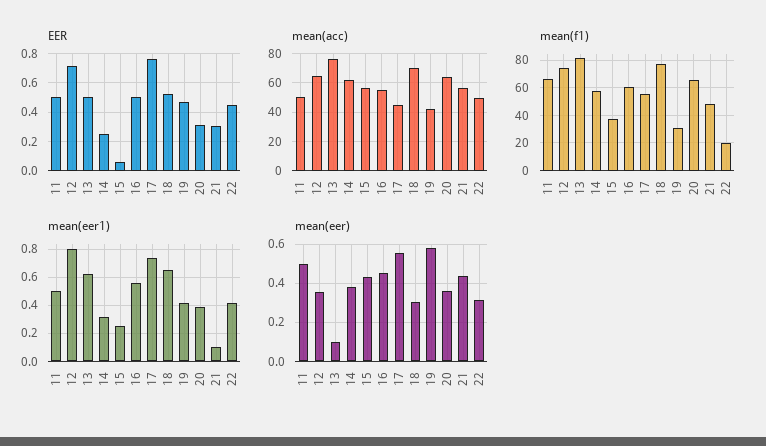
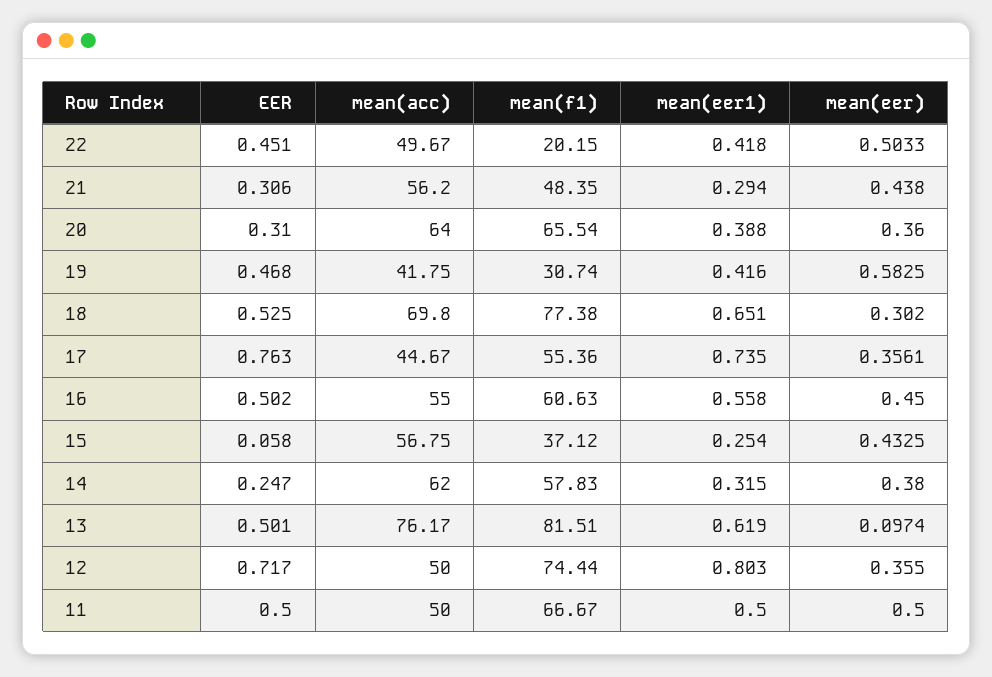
mean(acc), 12: 65 -> 50
mean(eer1), 21: 0.1 -> 0.294
mean(eer), 17: 0.55 -> 0.3561
mean(eer), 22: 0.3 -> 0.5033

